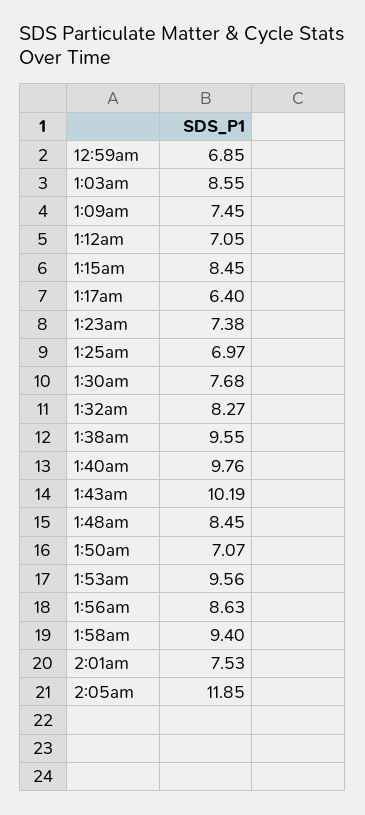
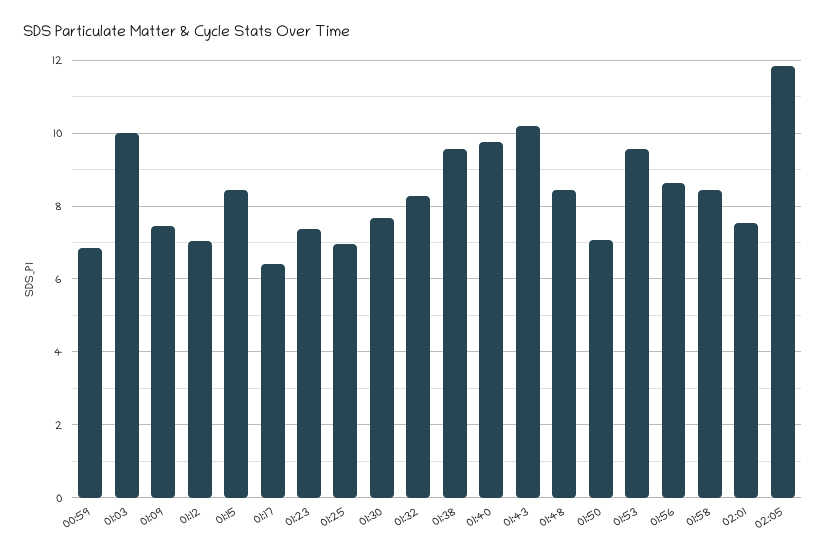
1:03am: 8.55 -> 10
1:58am: 9.4 -> 8.4

